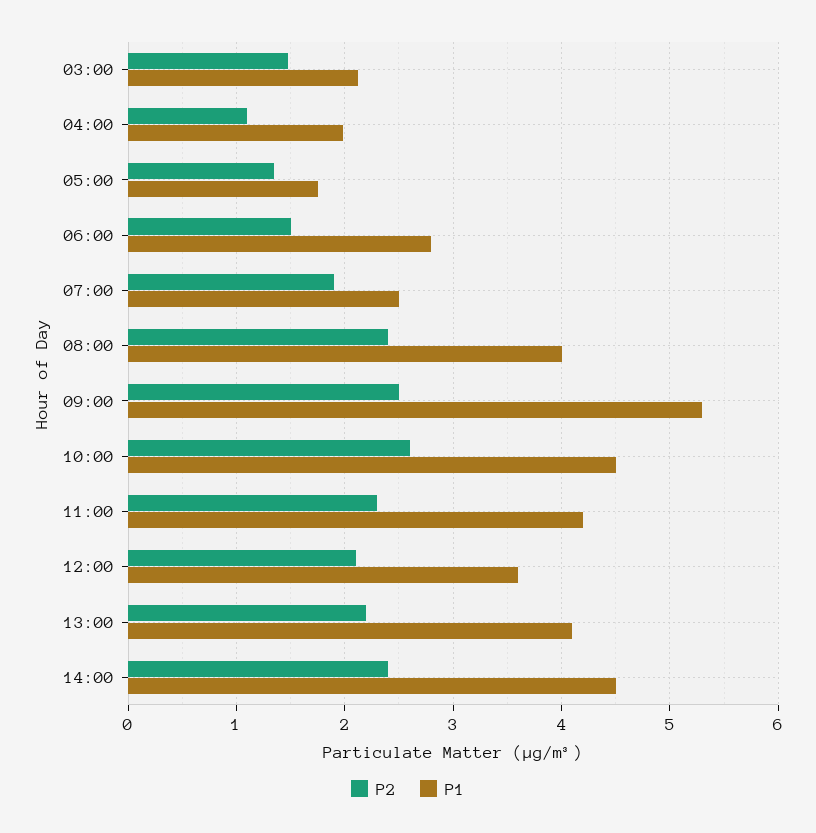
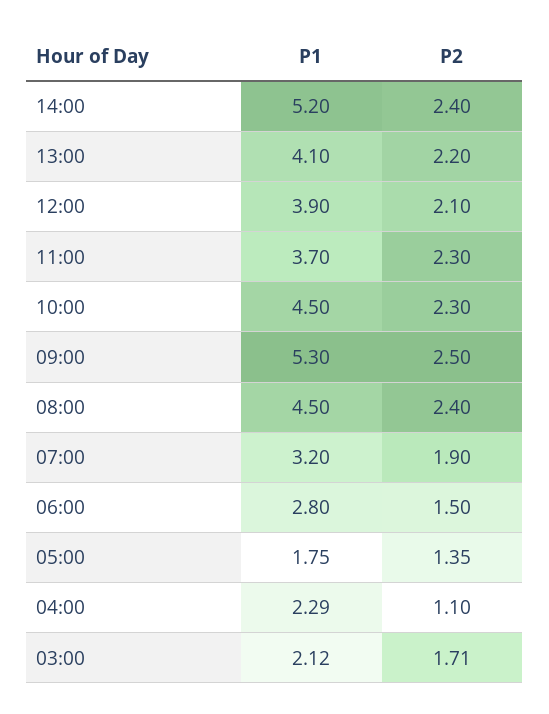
P2, 03:00: 1.5 -> 1.71
P1, 04:00: 2 -> 2.29
P1, 07:00: 2.5 -> 3.2
P1, 08:00: 4 -> 4.5
P2, 10:00: 2.6 -> 2.3
P1, 11:00: 4.2 -> 3.7
P1, 12:00: 3.6 -> 3.9
P1, 14:00: 4.5 -> 5.2

